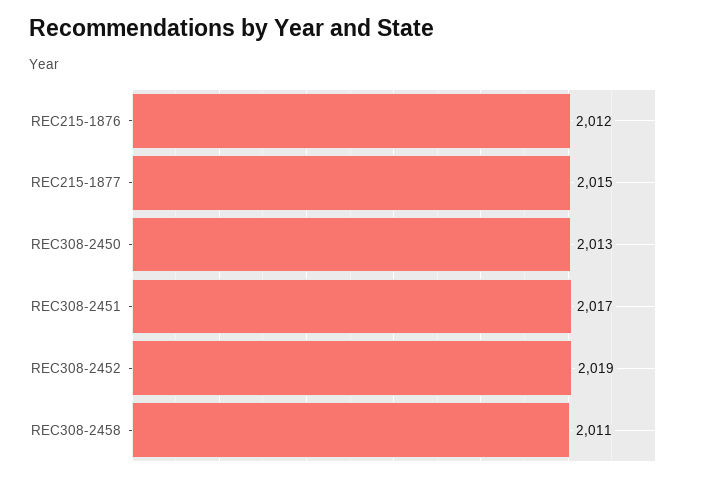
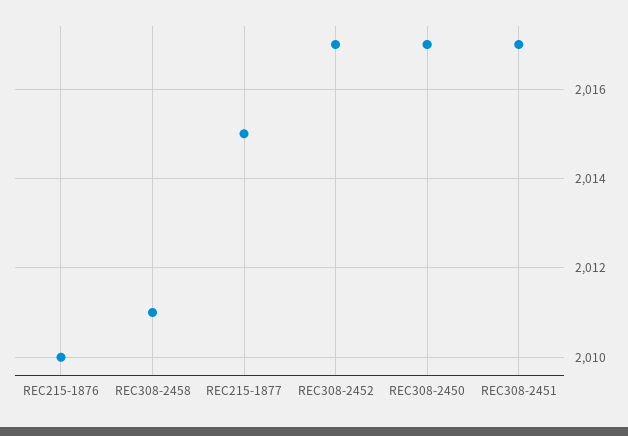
REC215-1876: 2012 -> 2010
REC308-2450: 2013 -> 2017
REC308-2452: 2019 -> 2017

